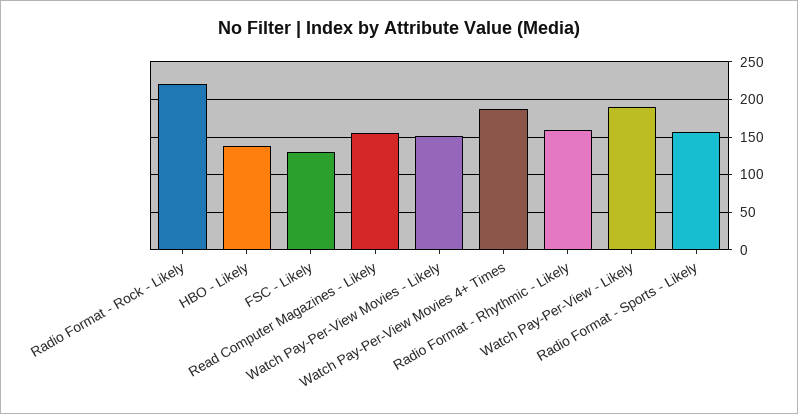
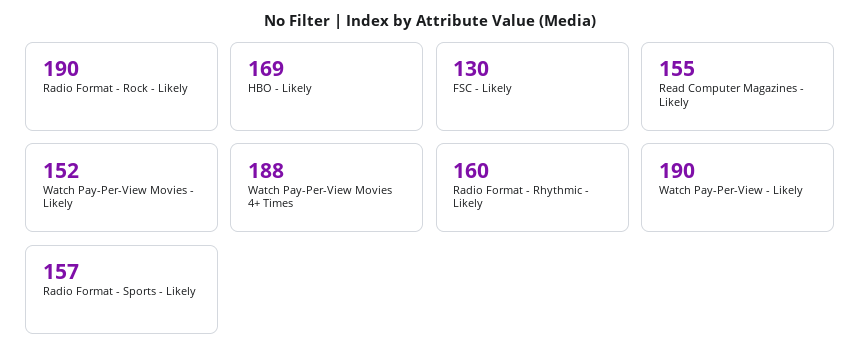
Radio Format - Rock - Likely: 220 -> 190
HBO - Likely: 140 -> 169

